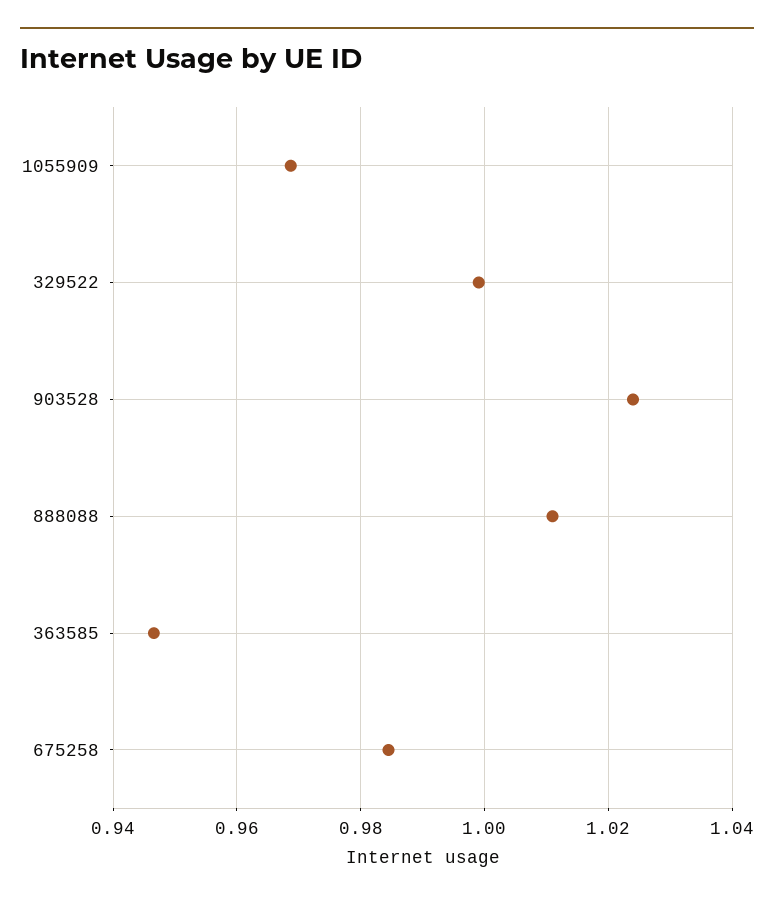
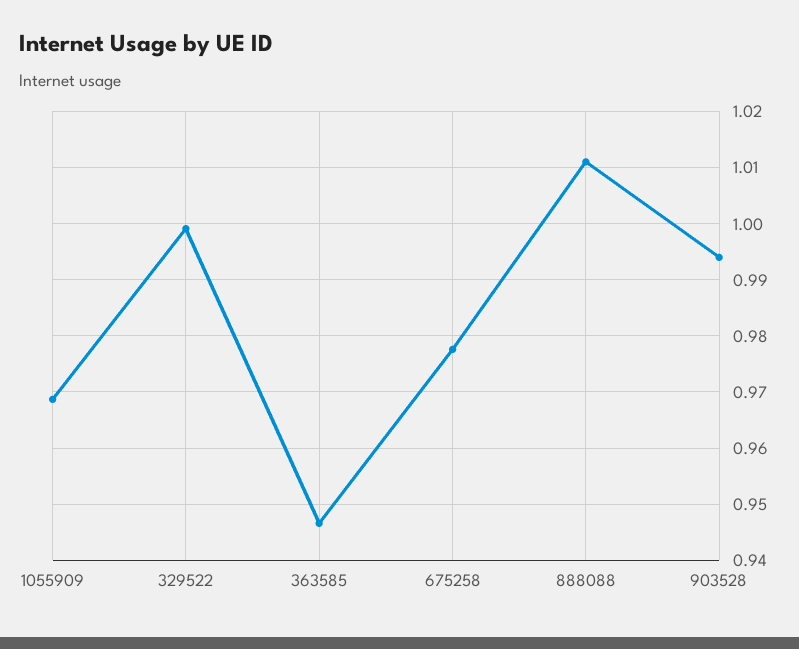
903528: 1.024 -> 0.994
675258: 0.984 -> 0.978

